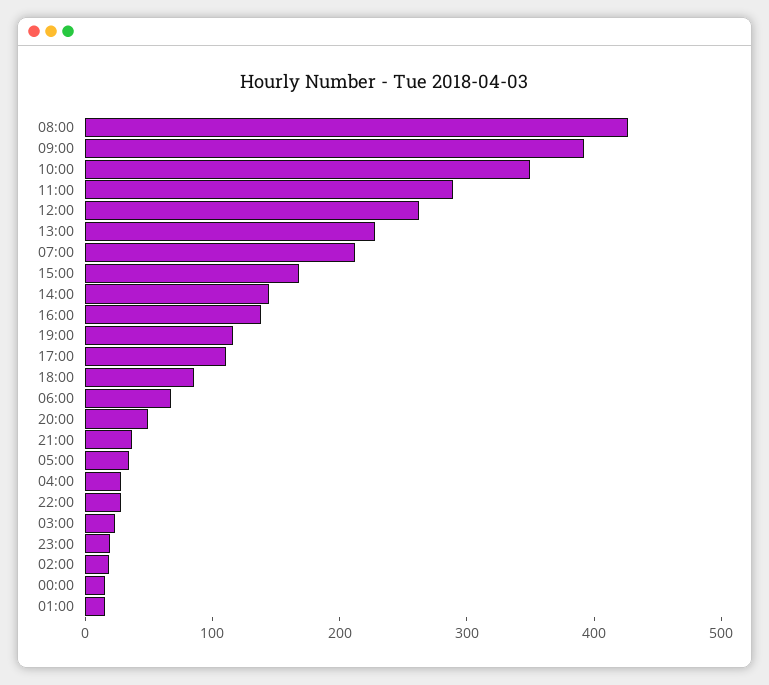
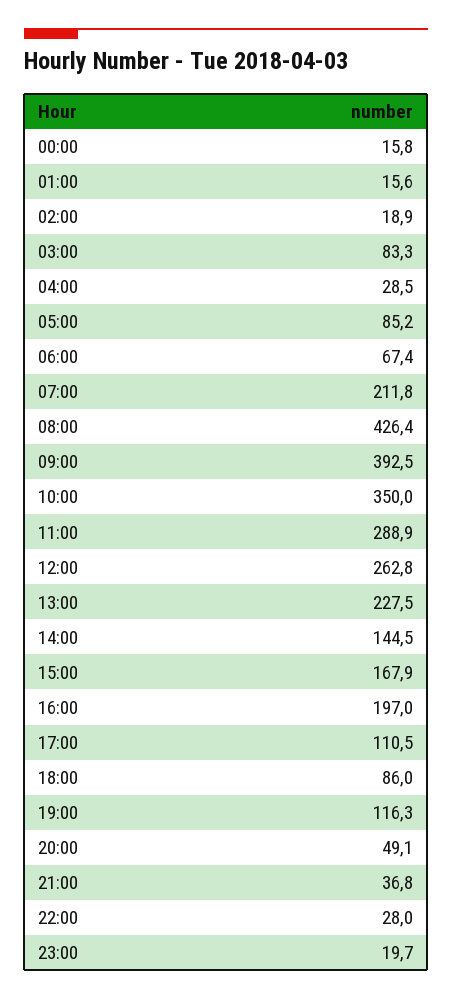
16:00: 140 -> 197
05:00: 40 -> 85.2
03:00: 20 -> 83.3

